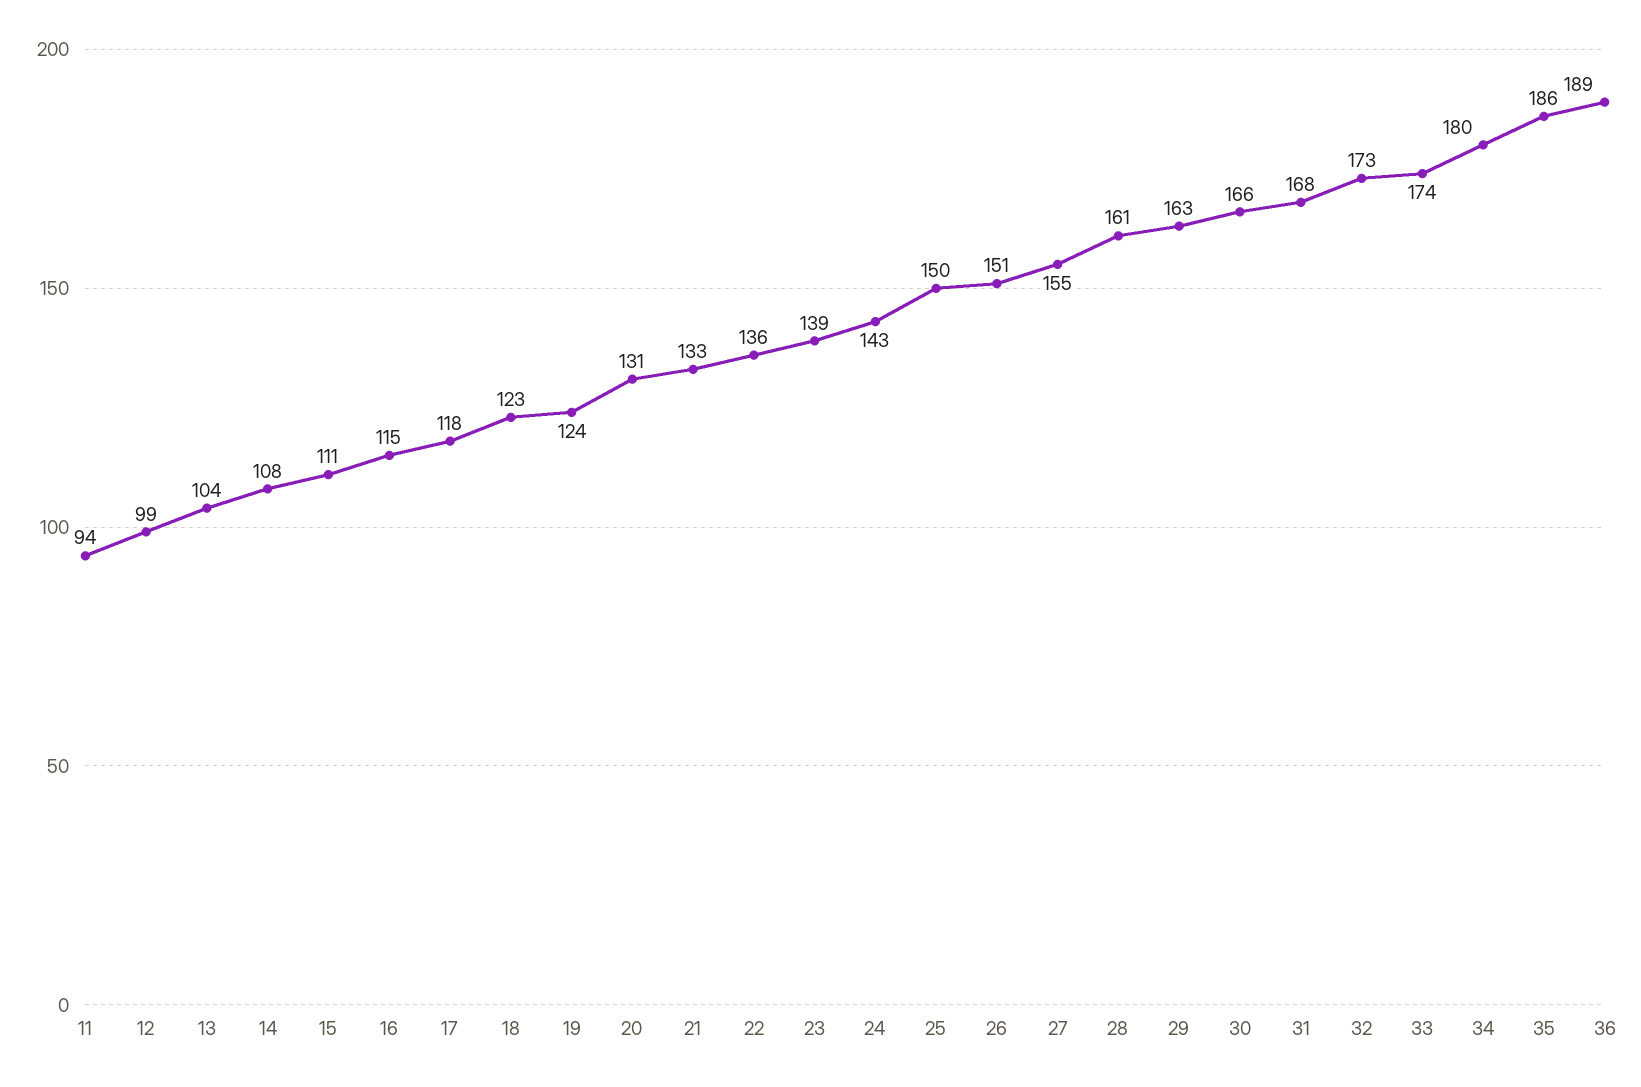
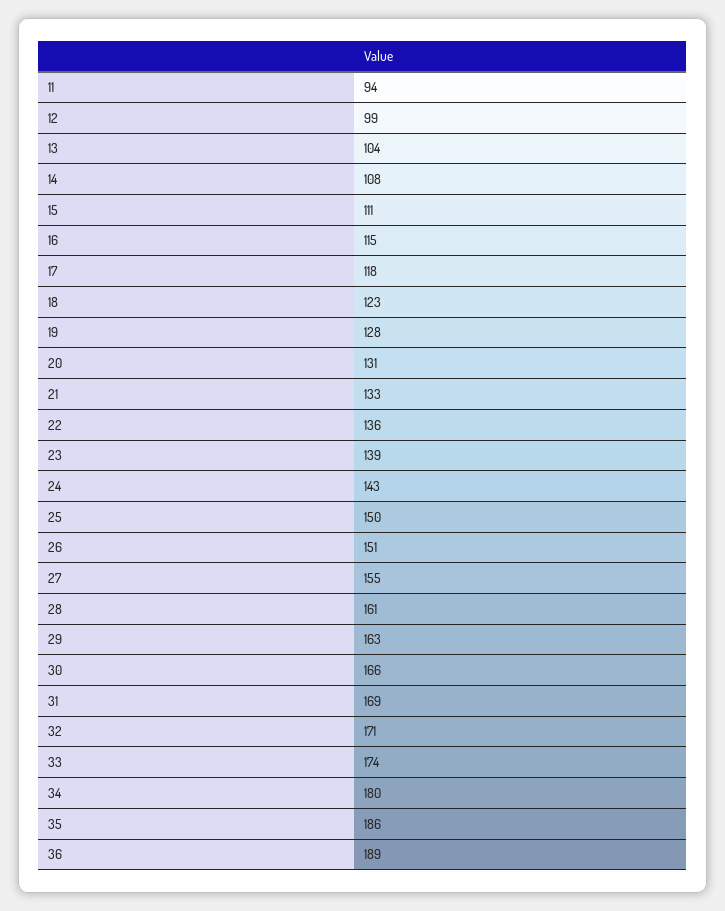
19: 124 -> 128
31: 168 -> 169
32: 173 -> 171

